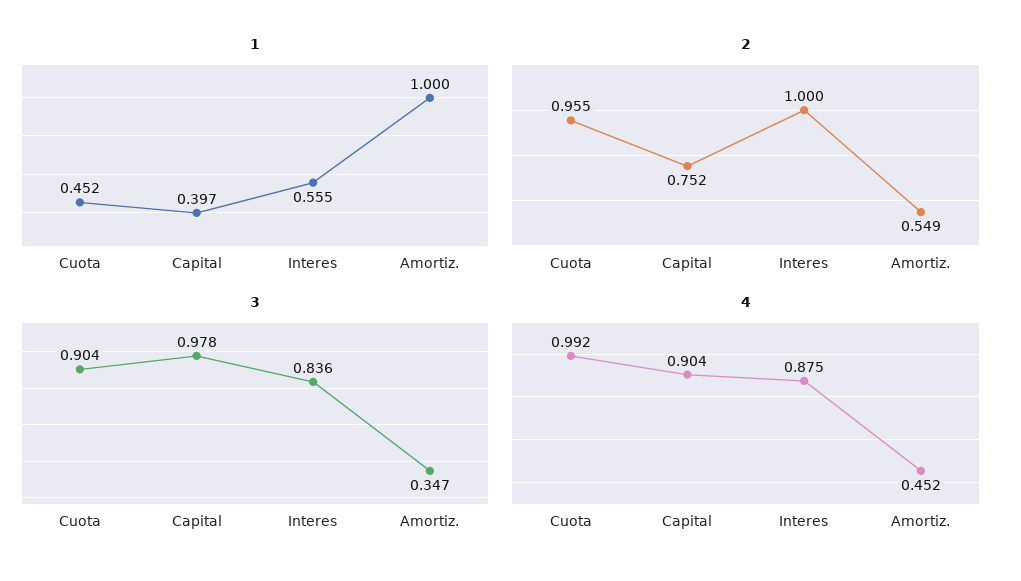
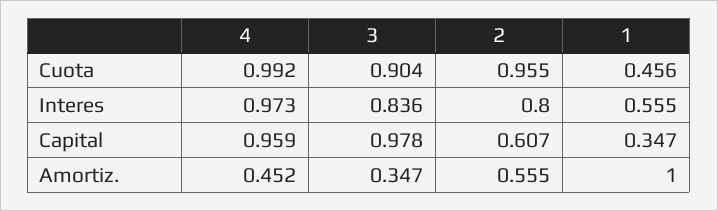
1, Cuota: 0.452 -> 0.456
1, Capital: 0.397 -> 0.347
2, Capital: 0.752 -> 0.607
2, Interes: 1 -> 0.8
2, Amortiz.: 0.549 -> 0.555
4, Capital: 0.904 -> 0.959
4, Interes: 0.875 -> 0.973

